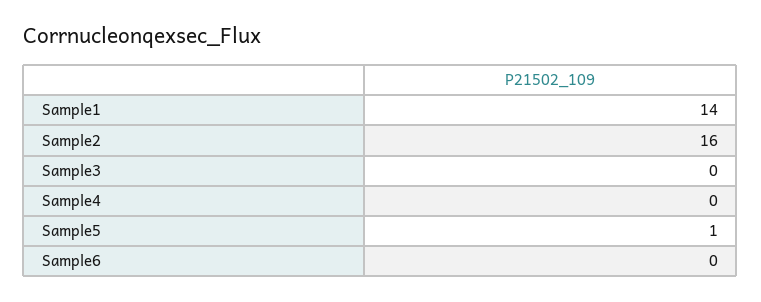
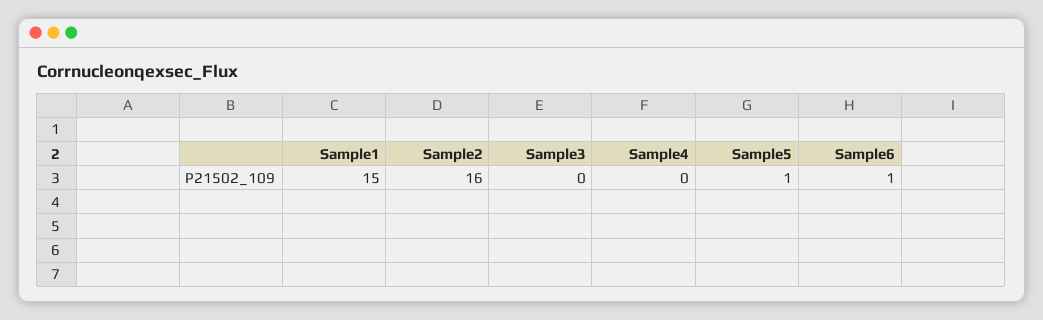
Sample1: 14 -> 15
Sample6: 0 -> 1

